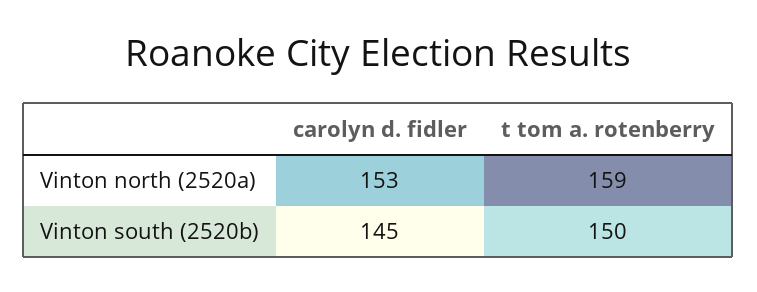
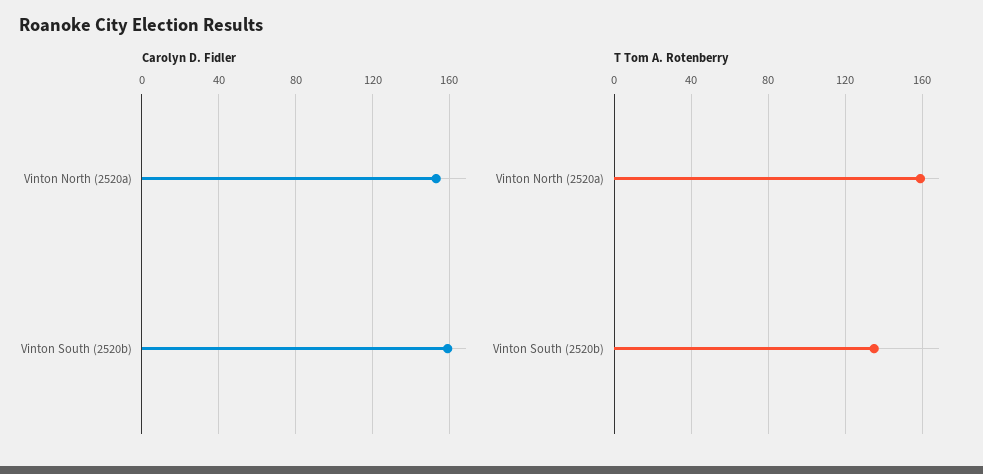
carolyn d. fidler, Vinton south (2520b): 145 -> 160
t tom a. rotenberry, Vinton south (2520b): 150 -> 135

